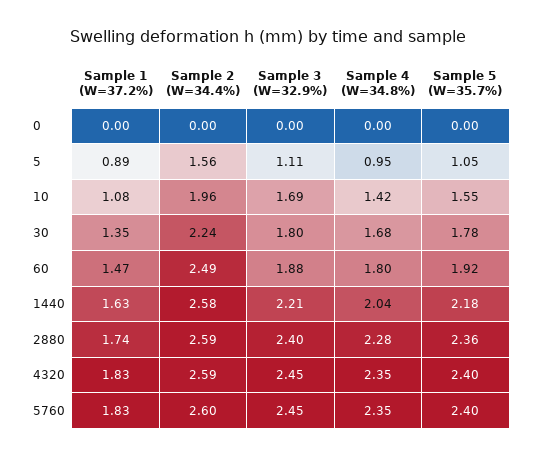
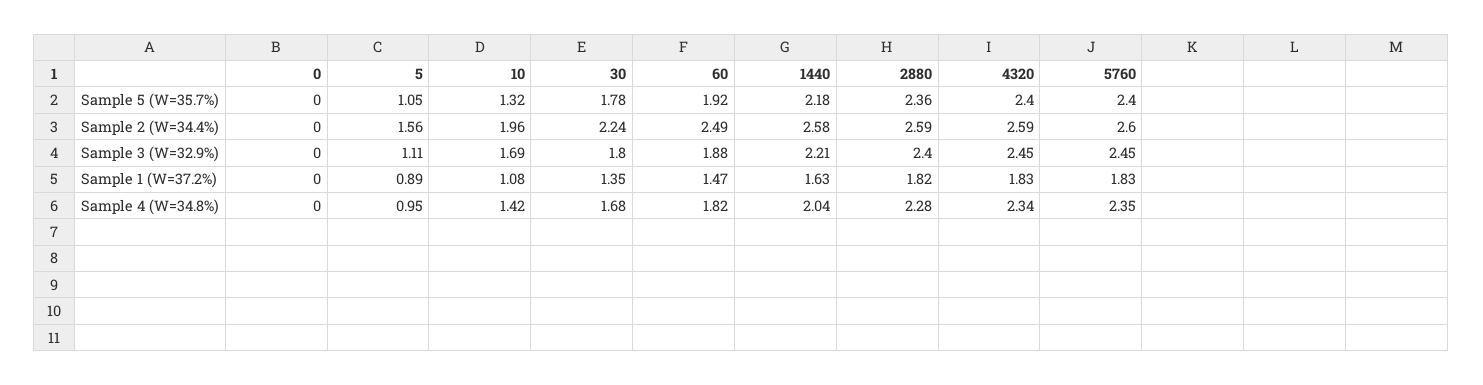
Sample 5 (W=35.7%), 10: 1.55 -> 1.32
Sample 4 (W=34.8%), 60: 1.8 -> 1.82
Sample 1 (W=37.2%), 2880: 1.74 -> 1.82
Sample 4 (W=34.8%), 4320: 2.35 -> 2.34

